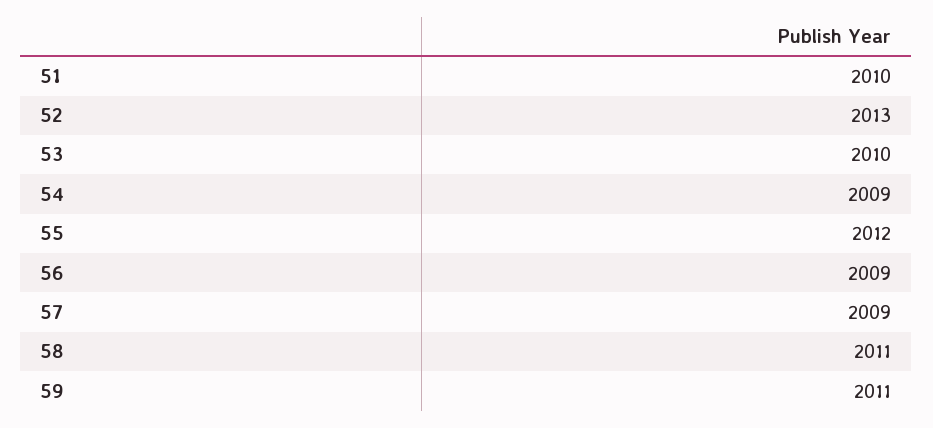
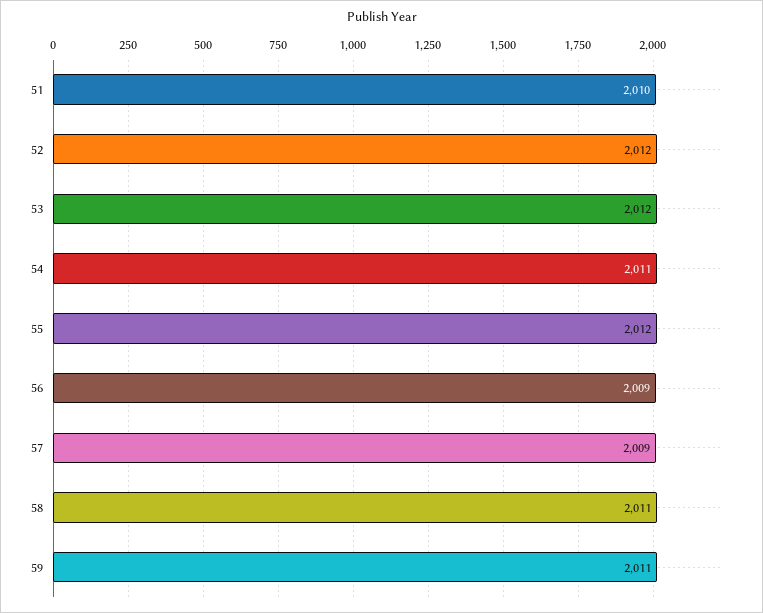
52: 2013 -> 2012
53: 2010 -> 2012
54: 2009 -> 2011

